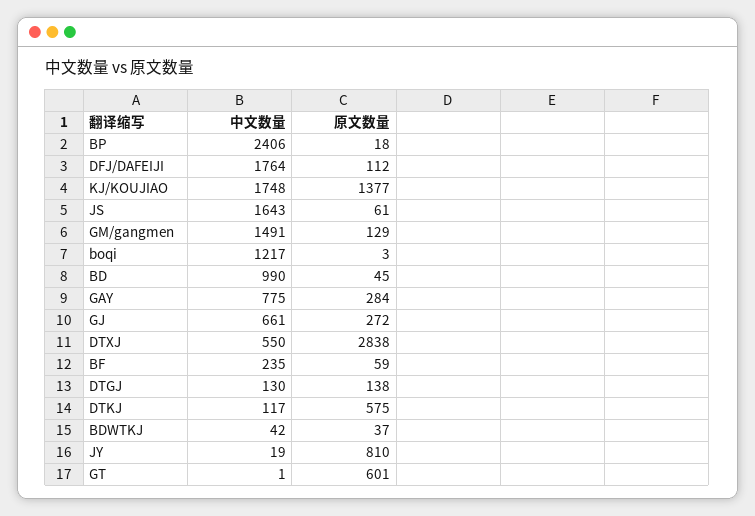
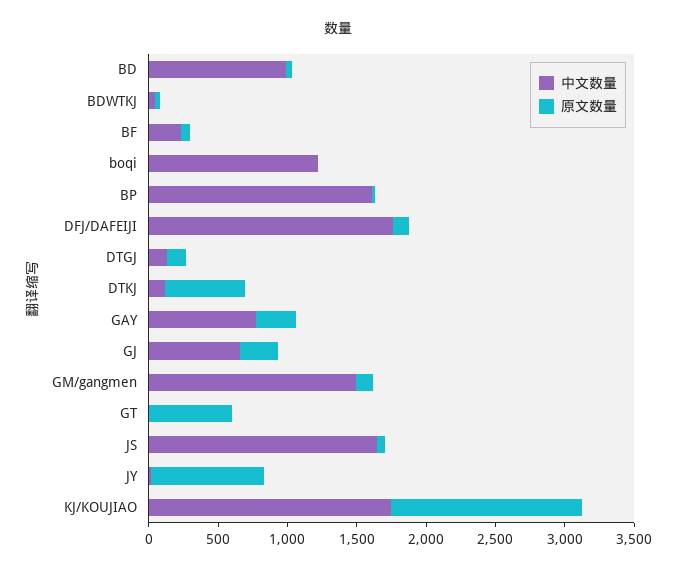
中文数量, BP: 2406 -> 1600
中文数量, DTXJ: 550 -> none
原文数量, DTXJ: 2838 -> none

